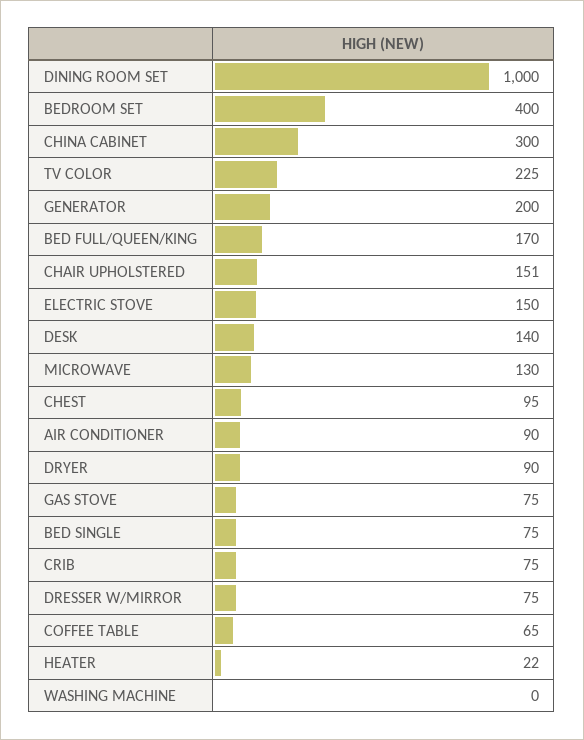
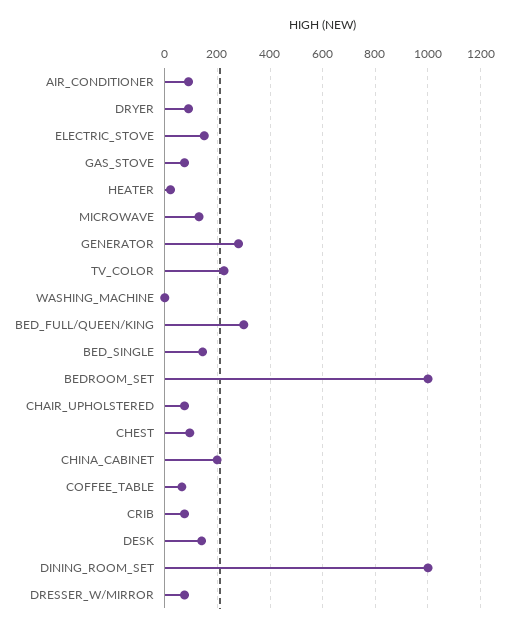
BEDROOM SET: 400 -> 1000
CHINA CABINET: 300 -> 200
GENERATOR: 200 -> 275
BED FULL/QUEEN/KING: 170 -> 300
CHAIR UPHOLSTERED: 151 -> 75
BED SINGLE: 75 -> 150

